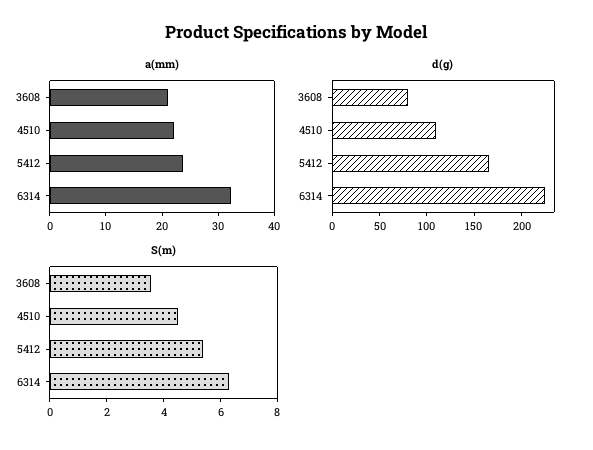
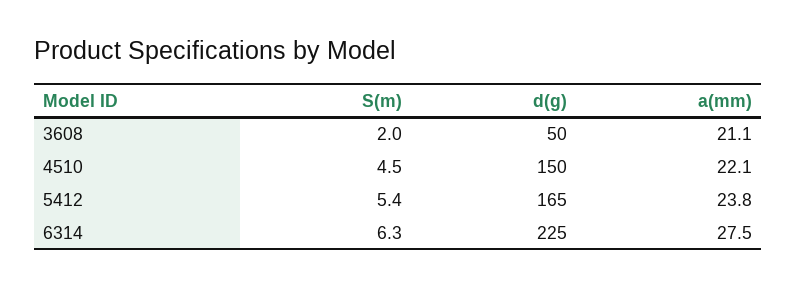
a(mm), 6314: 32 -> 27.5
d(g), 3608: 80 -> 50
d(g), 4510: 110 -> 150
S(m), 3608: 3.5 -> 2

